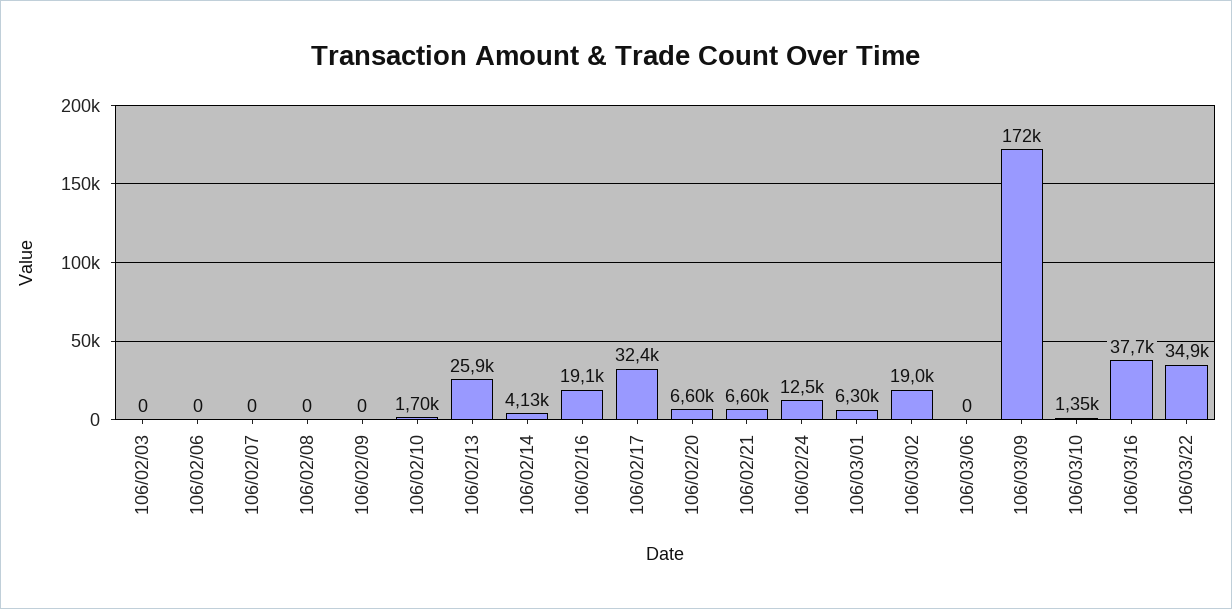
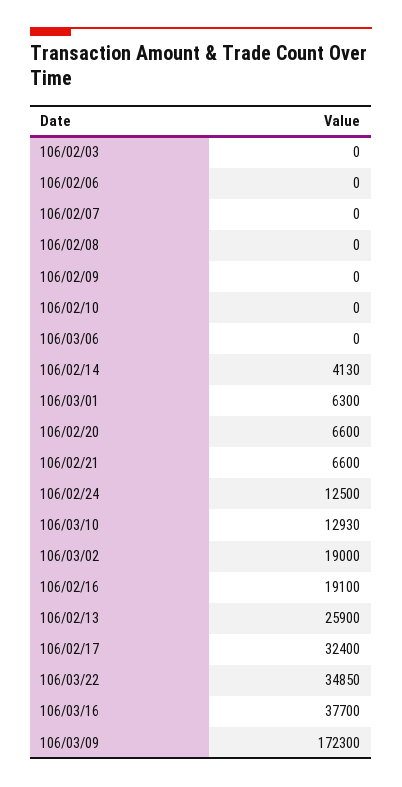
106/02/10: 1700 -> 0
106/03/10: 1350 -> 12930

